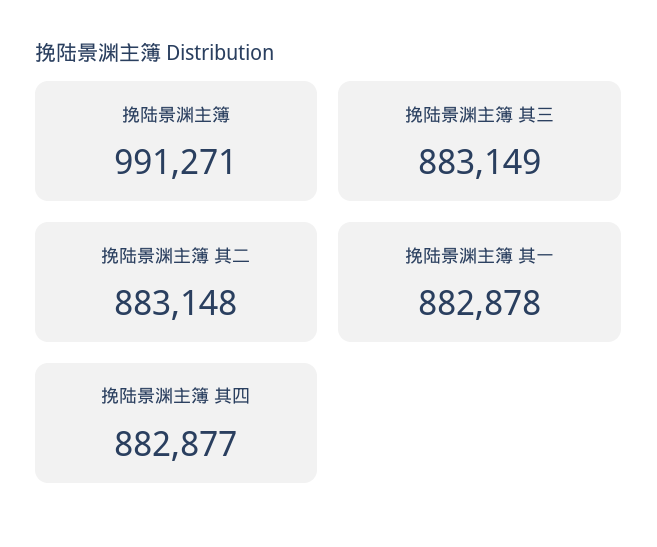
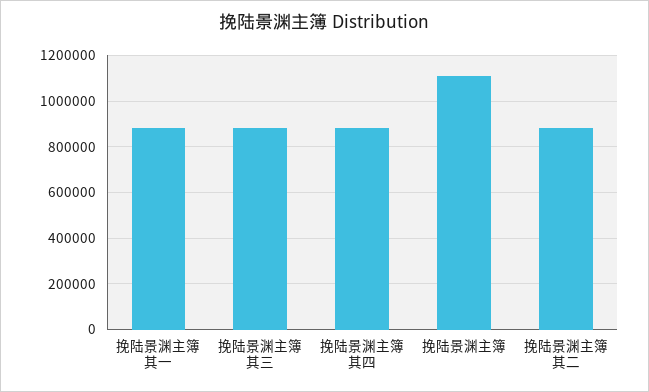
挽陆景渊主簿: 991271 -> 1100000

